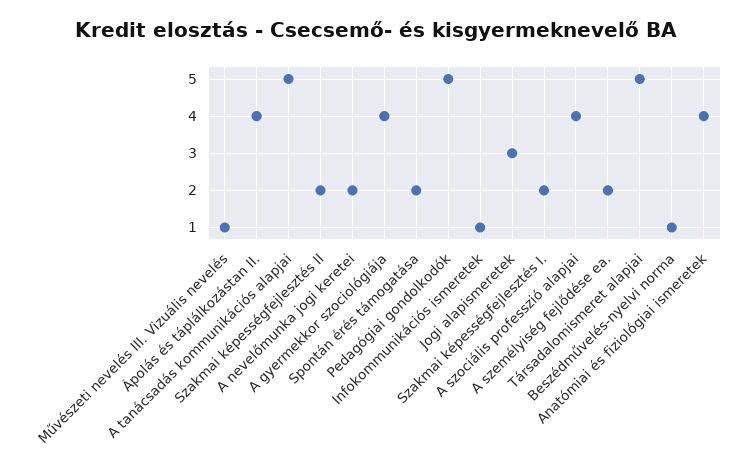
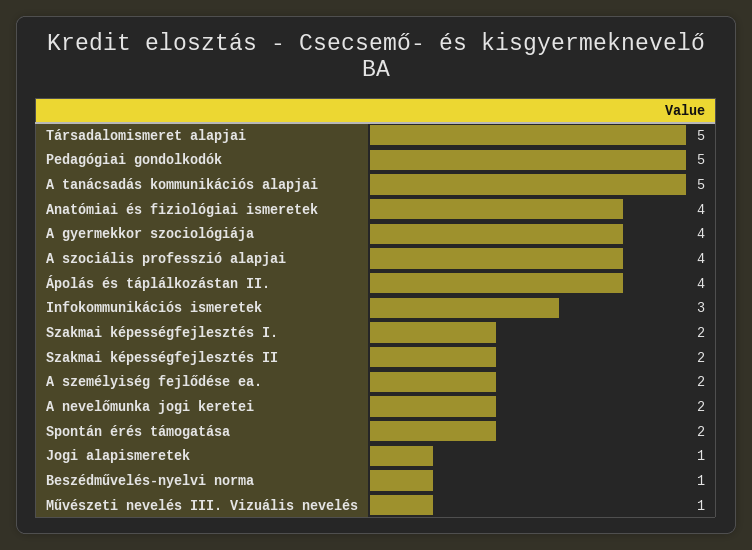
Infokommunikációs ismeretek: 1 -> 3
Jogi alapismeretek: 3 -> 1

